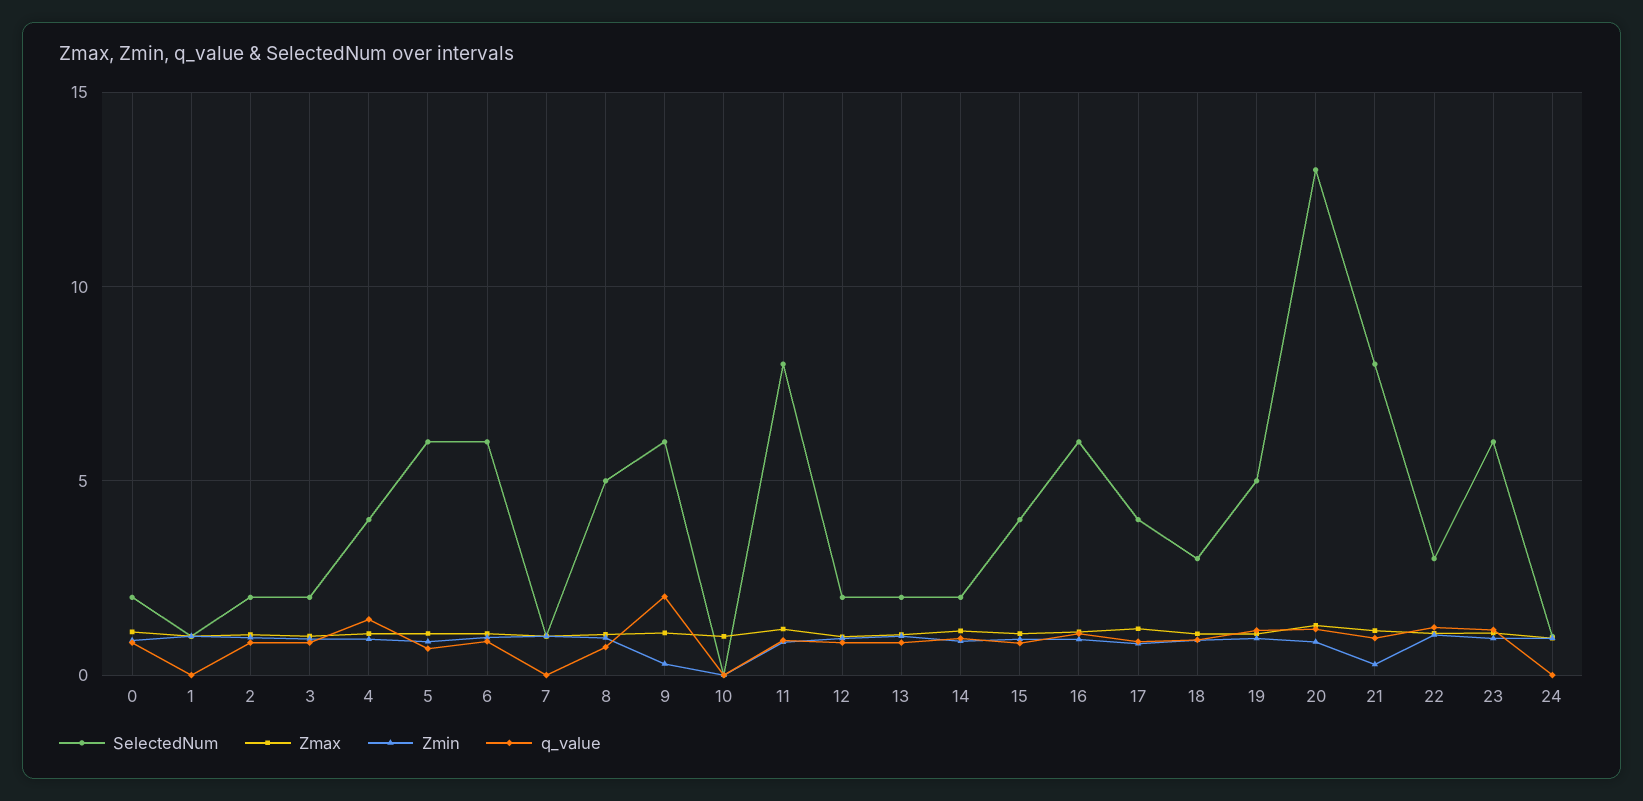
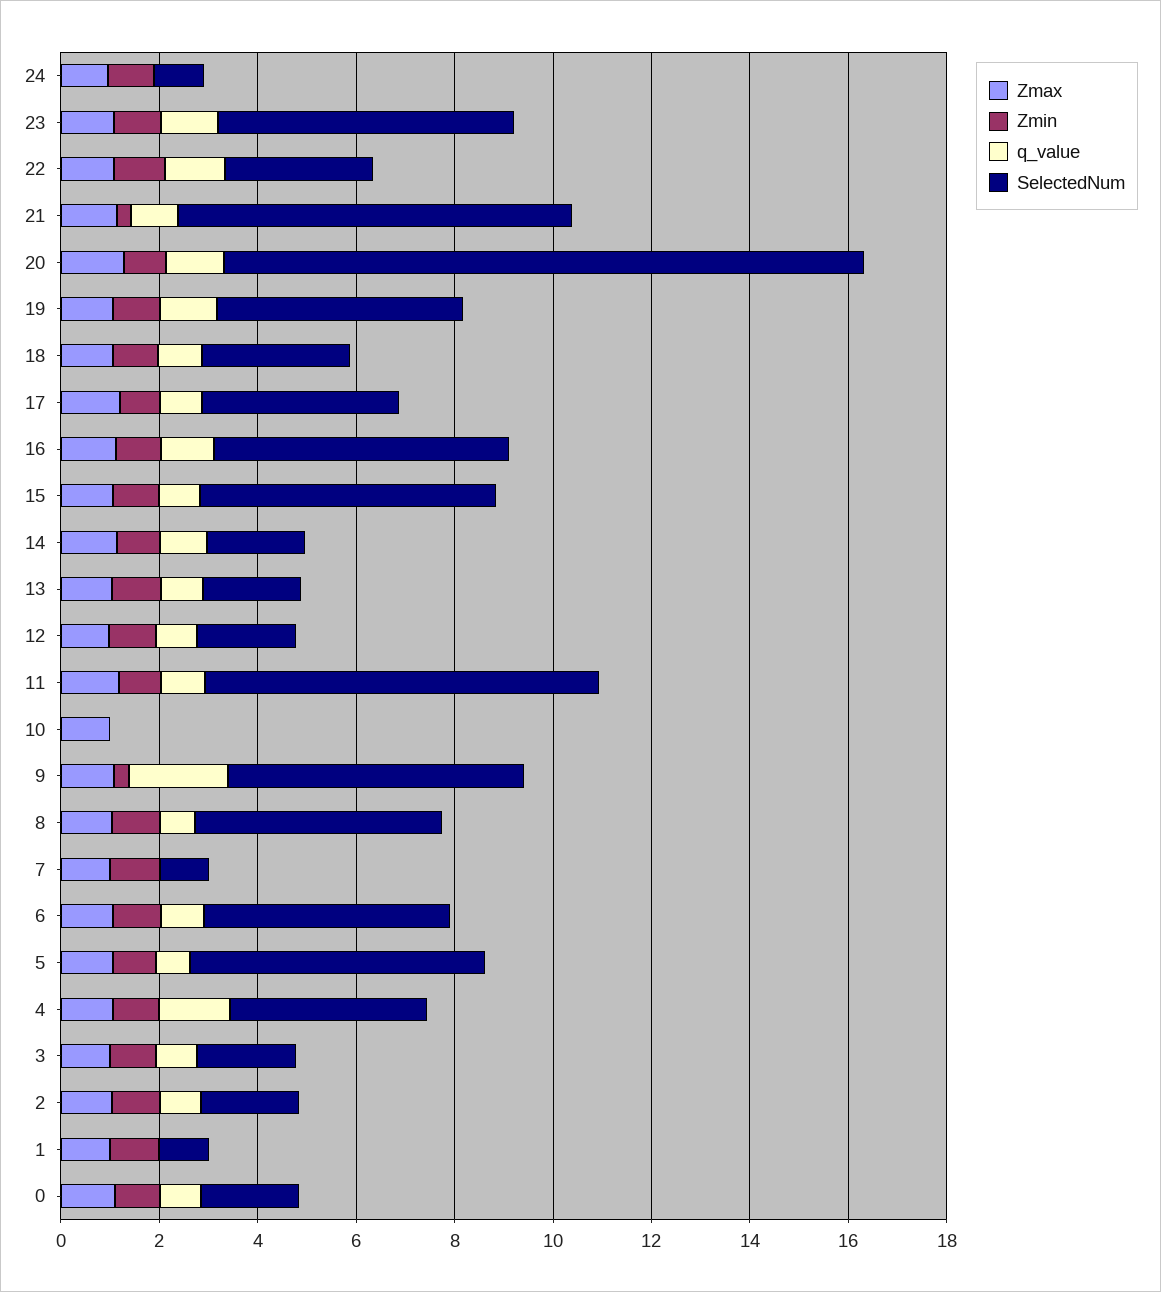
SelectedNum, 6: 6 -> 5
SelectedNum, 15: 4 -> 6

